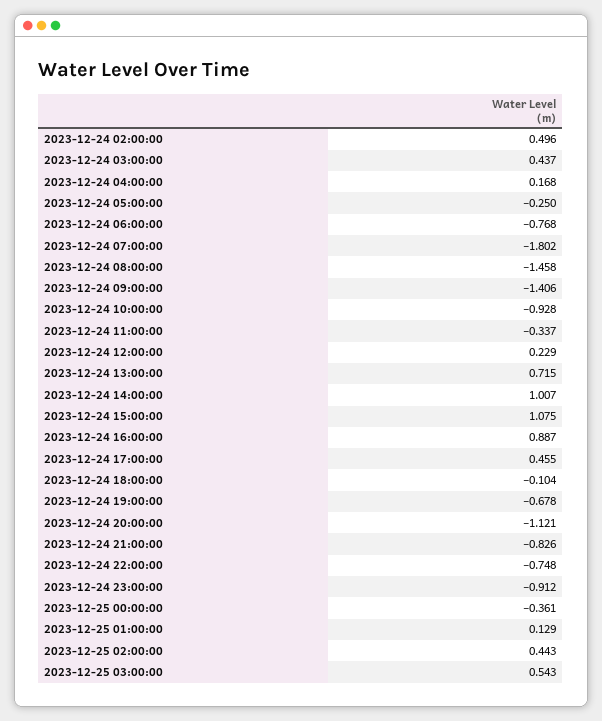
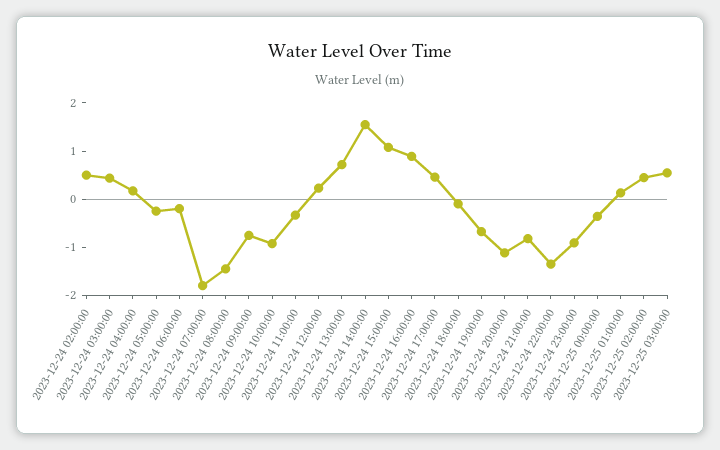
2023-12-24 06:00:00: -0.768 -> -0.2
2023-12-24 09:00:00: -1.406 -> -0.8
2023-12-24 14:00:00: 1.007 -> 1.6
2023-12-24 22:00:00: -0.748 -> -1.4

